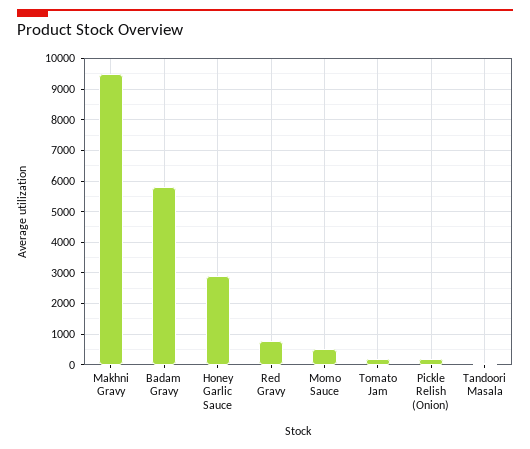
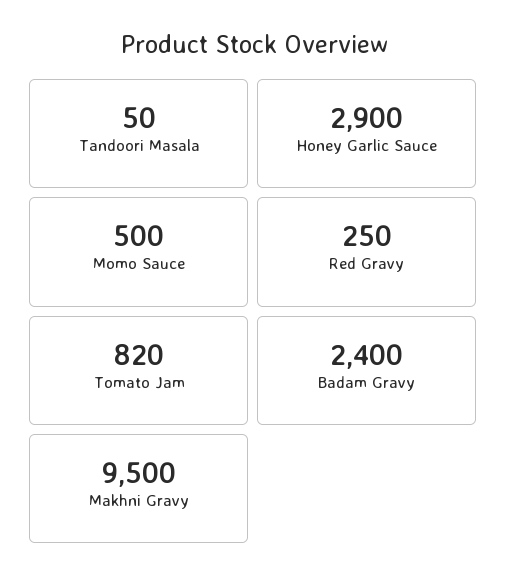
Badam Gravy: 5800 -> 2400
Red Gravy: 800 -> 250
Tomato Jam: 200 -> 820
Pickle Relish (Onion): 200 -> none

